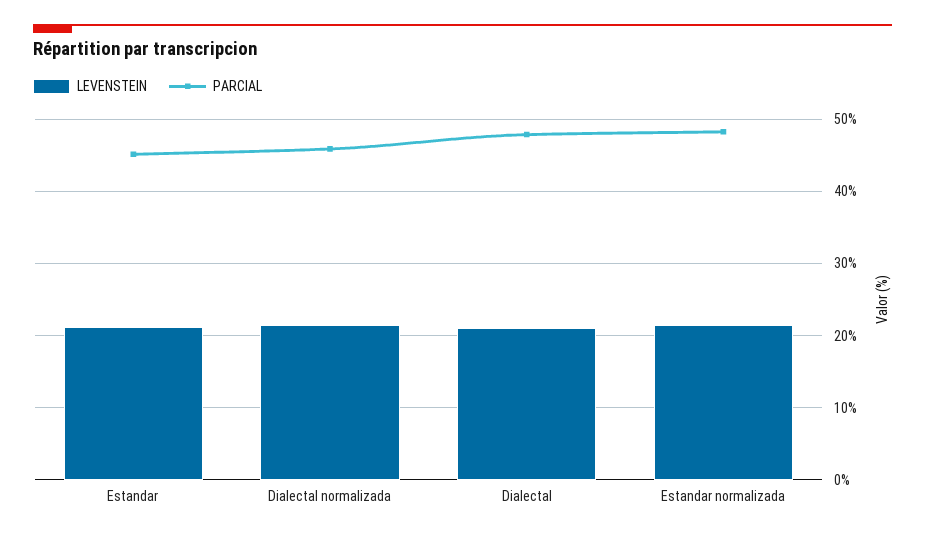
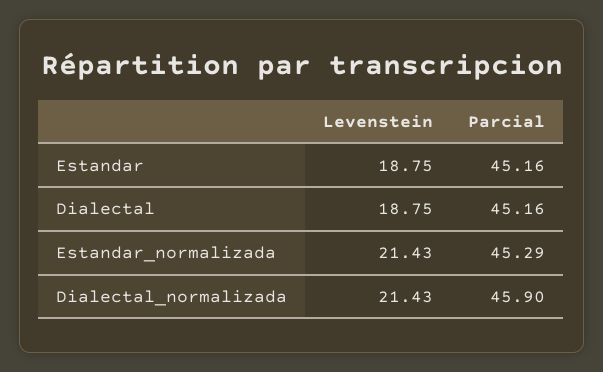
LEVENSTEIN, Estandar: 21 -> 18.75
LEVENSTEIN, Dialectal: 21 -> 18.75
PARCIAL, Dialectal: 48 -> 45.16
PARCIAL, Estandar normalizada: 48 -> 45.29

